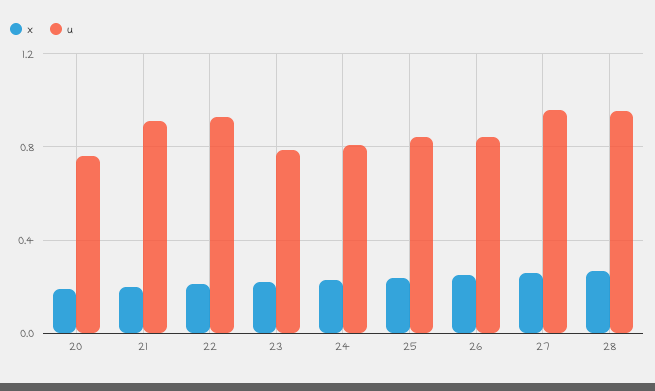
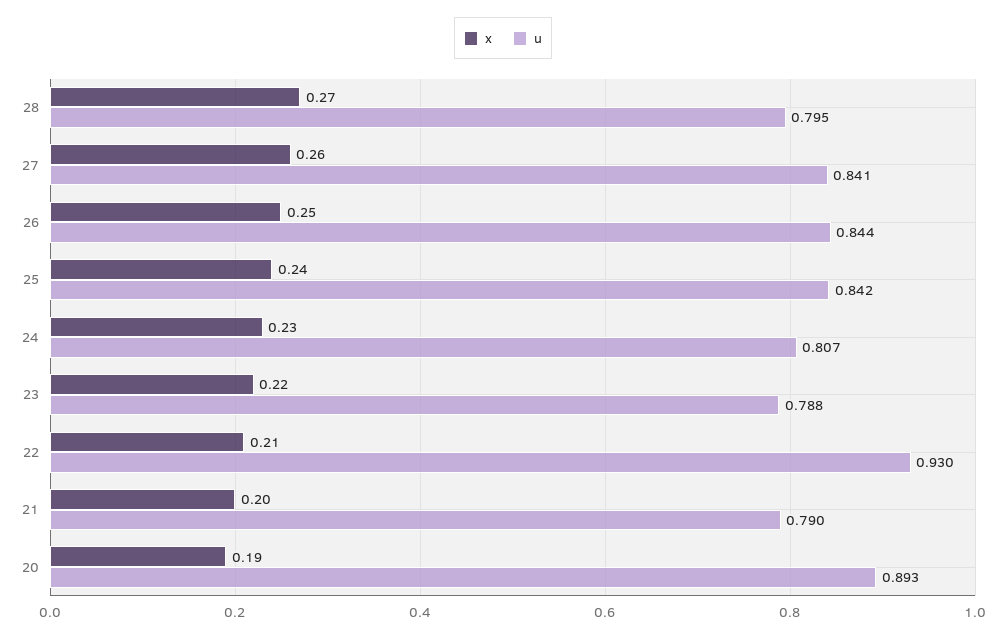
u, 20: 0.75 -> 0.893
u, 21: 0.9 -> 0.79
u, 27: 0.95 -> 0.841
u, 28: 0.95 -> 0.795

